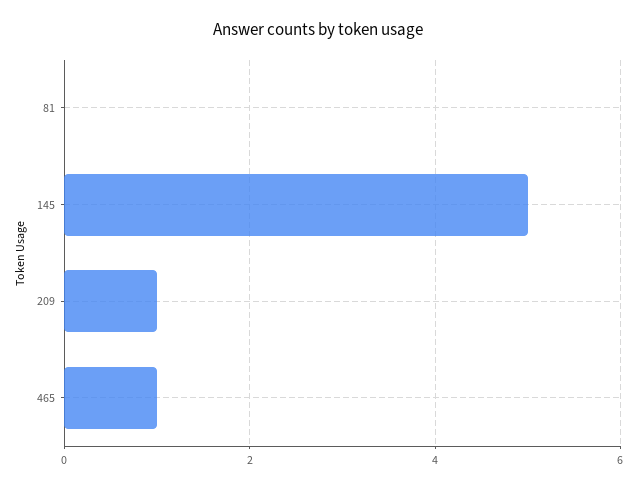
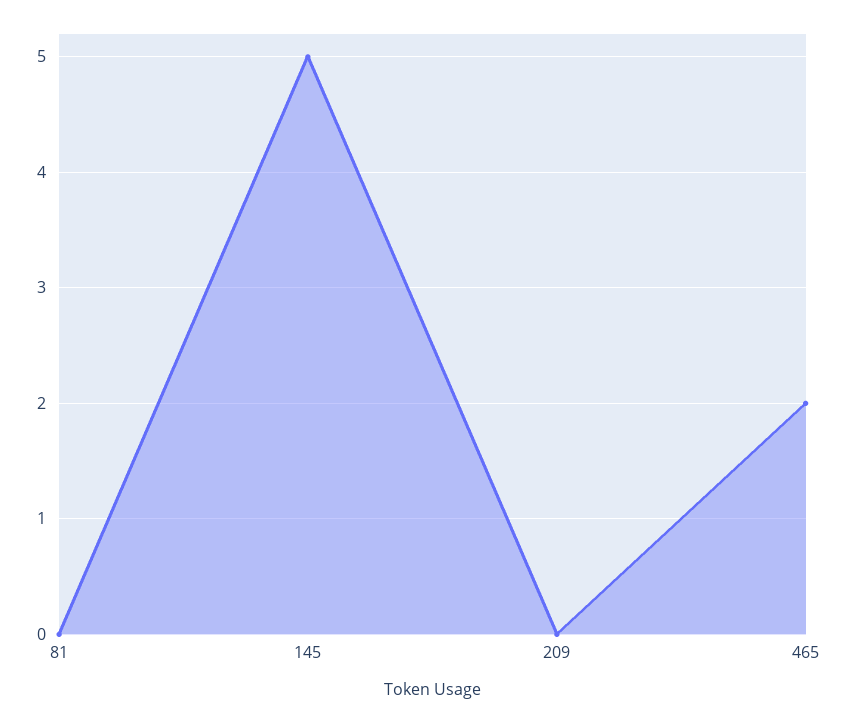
209: 1 -> 0
465: 1 -> 2

